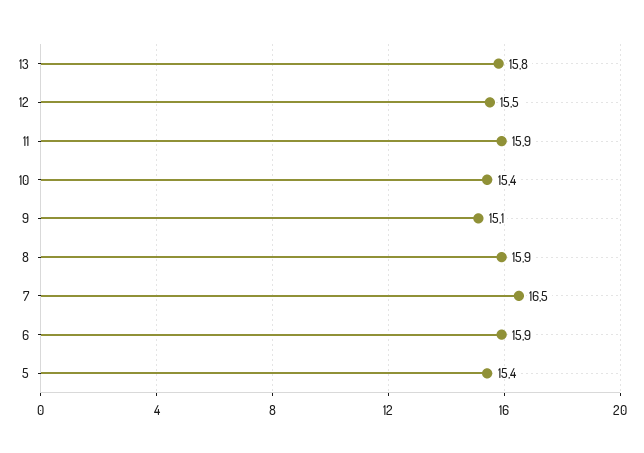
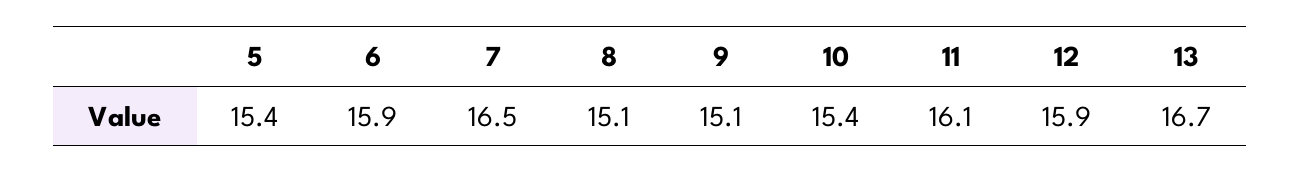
13: 15.8 -> 16.7
12: 15.5 -> 15.9
11: 15.9 -> 16.1
8: 15.9 -> 15.1

